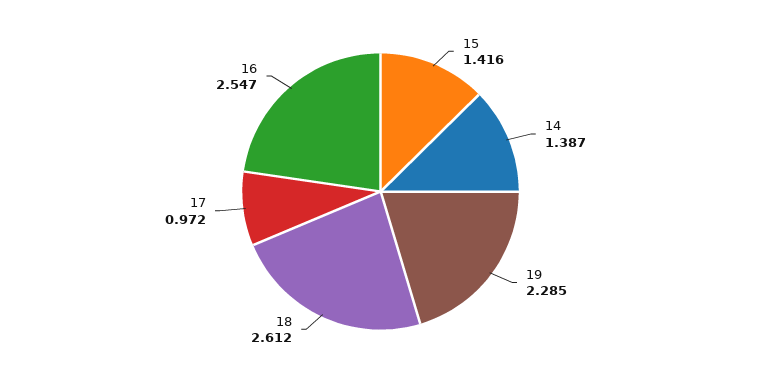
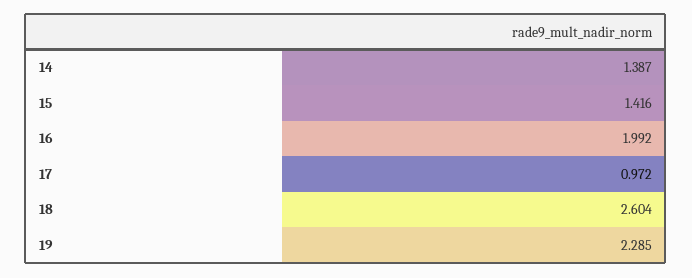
18: 2.612 -> 2.604
16: 2.547 -> 1.992

